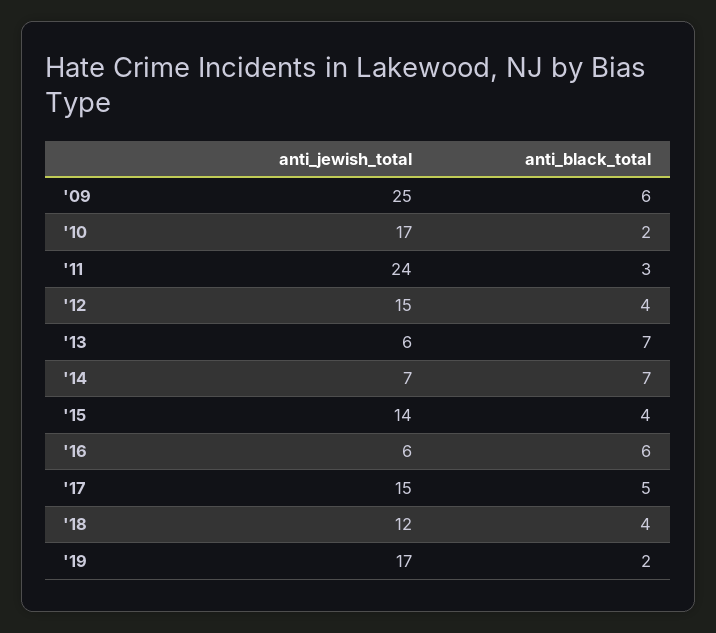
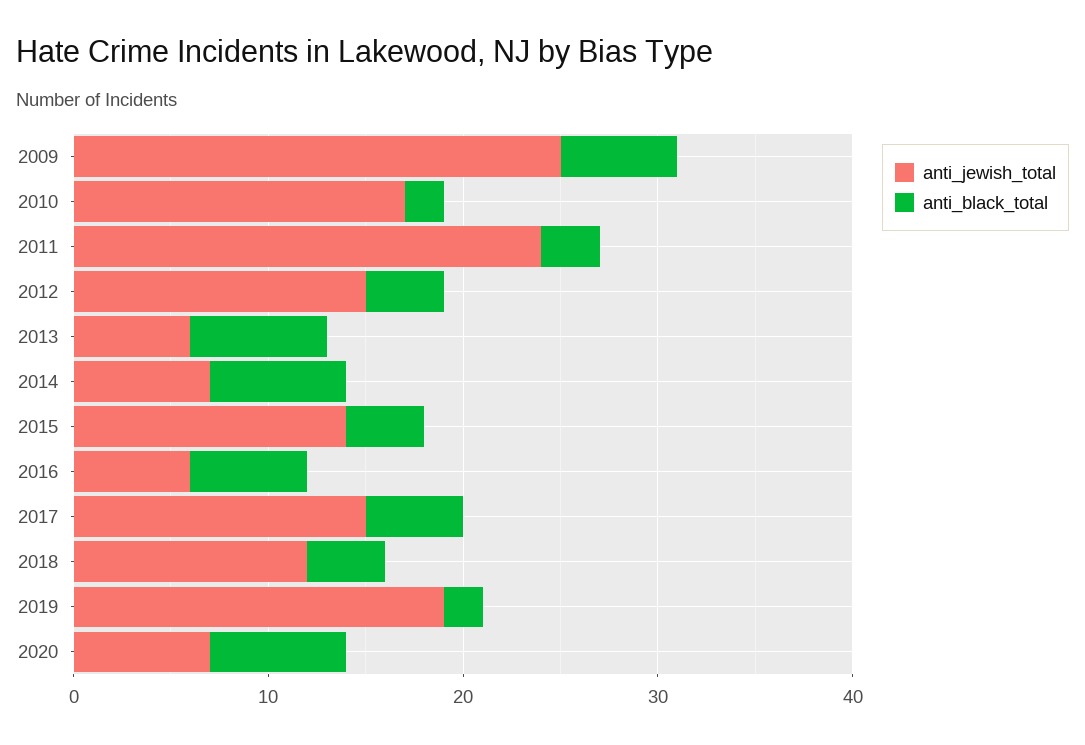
anti_jewish_total, '19: 17 -> 19
anti_jewish_total, 2020: none -> 7
anti_black_total, 2020: none -> 7

